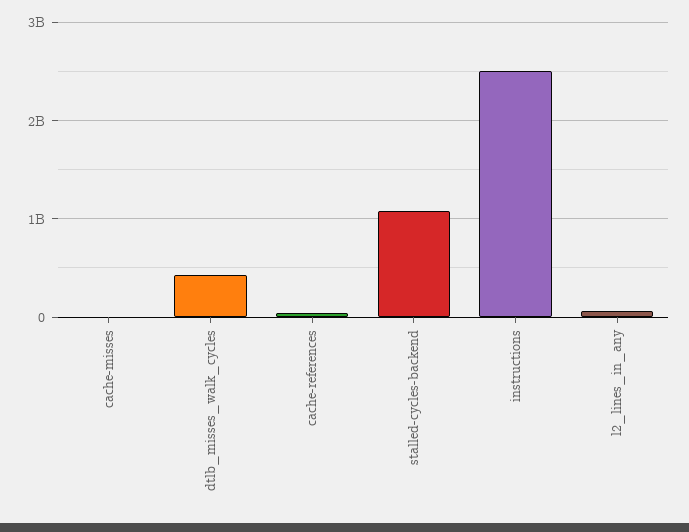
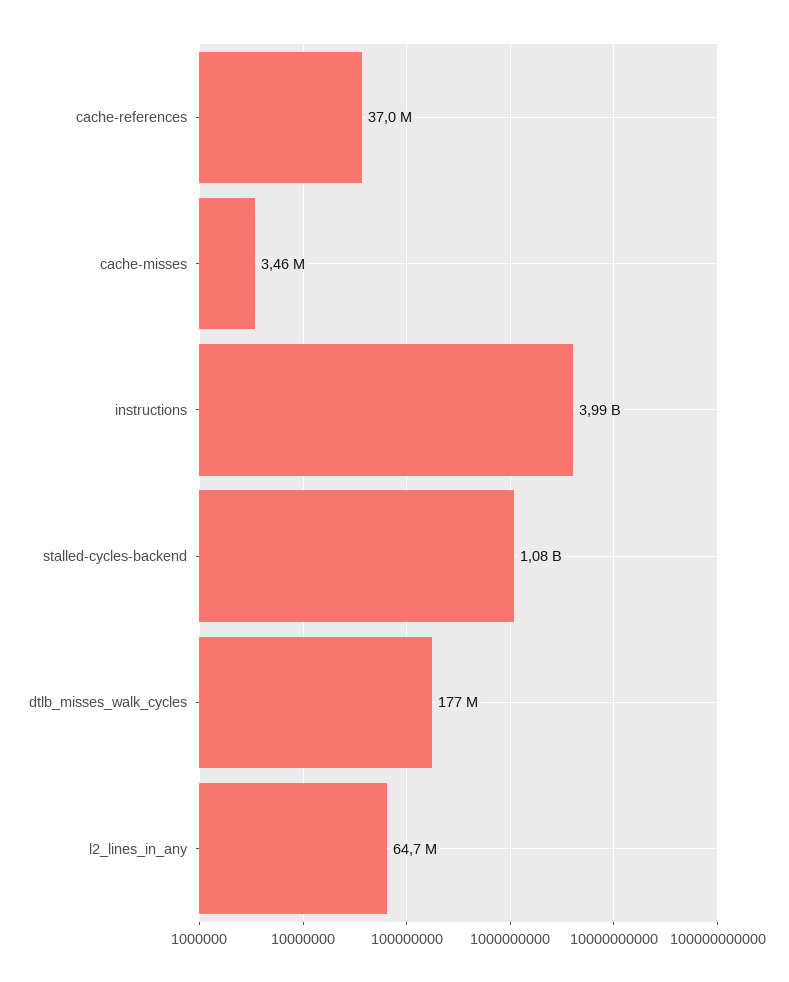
dtlb_misses_walk_cycles: 400000000 -> 177000000
instructions: 2500000000 -> 3990000000

